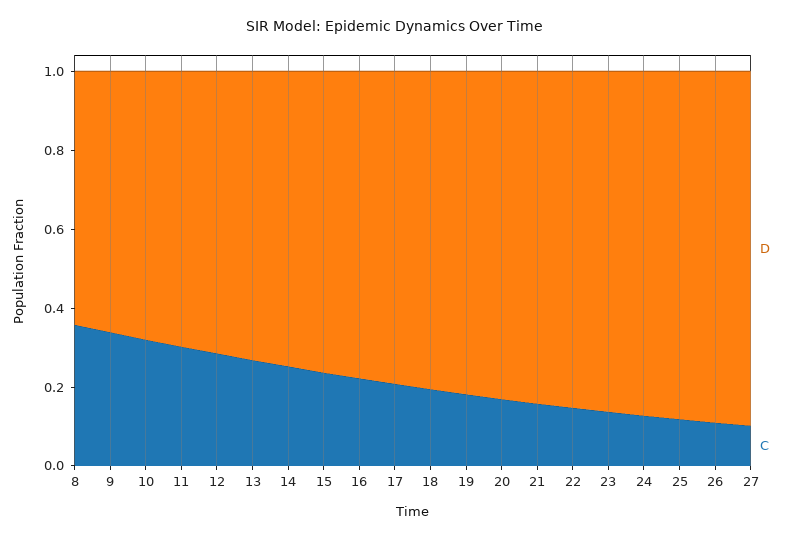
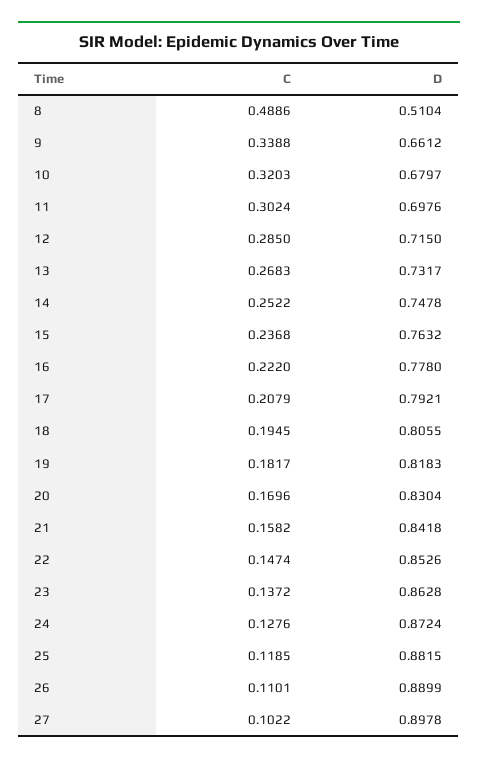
D, 8: 0.65 -> 0.5104
C, 8: 0.35 -> 0.4886

